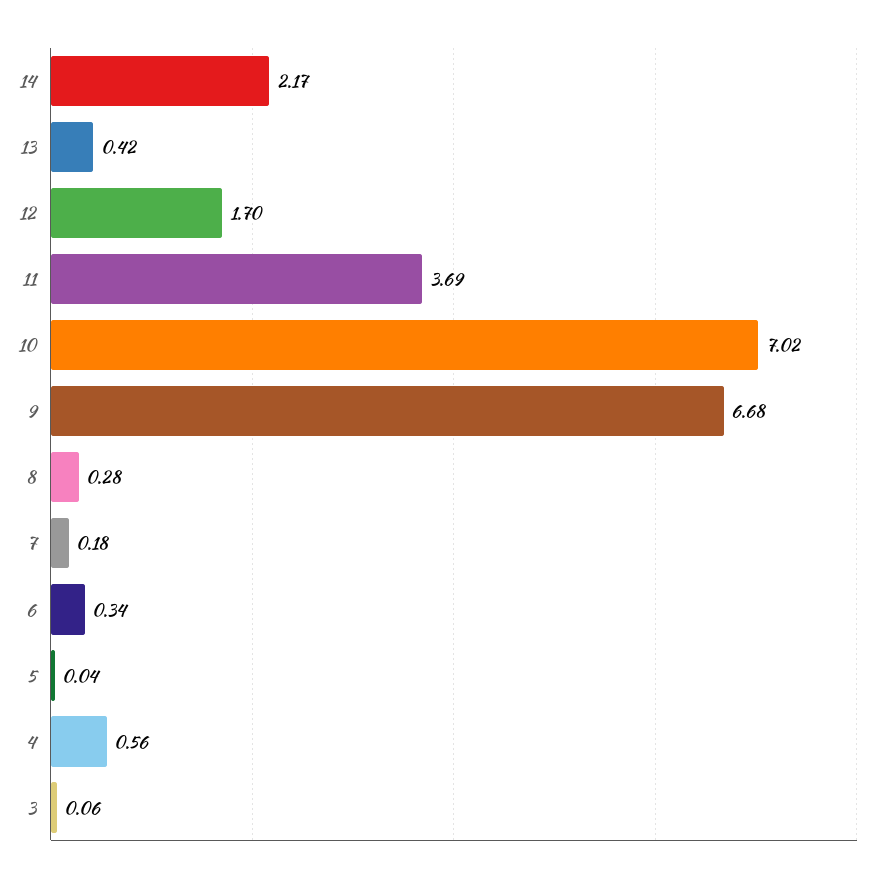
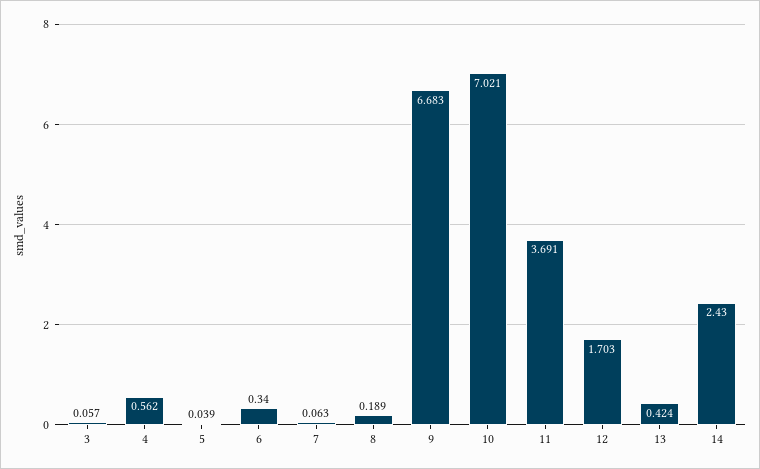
14: 2.17 -> 2.43
8: 0.28 -> 0.189
7: 0.18 -> 0.063

